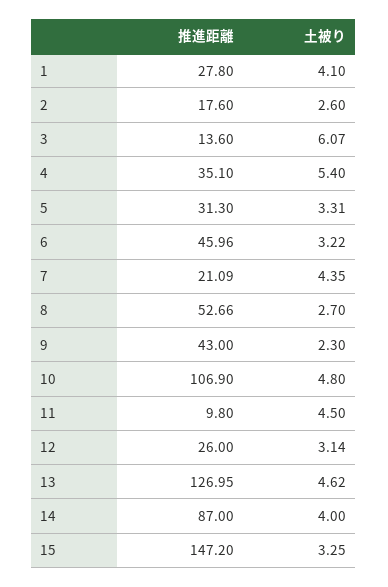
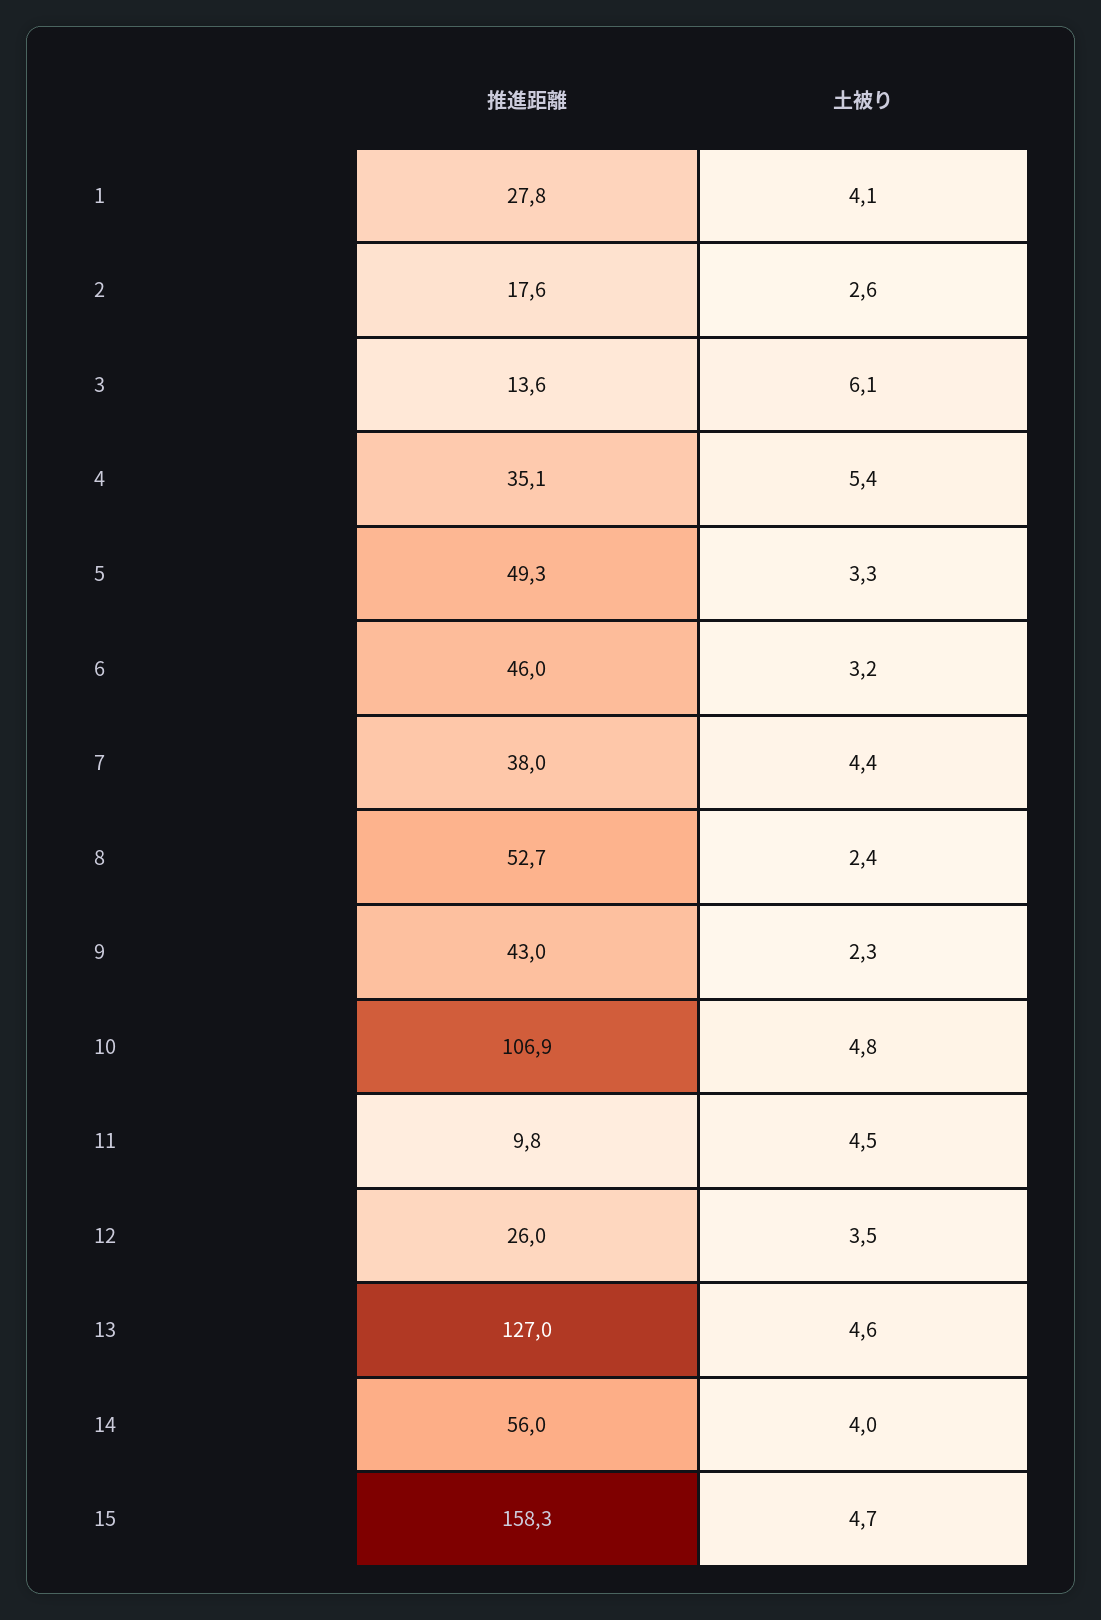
推進距離, 5: 31.3 -> 49.3
推進距離, 7: 21.09 -> 38
土被り, 8: 2.7 -> 2.4
土被り, 12: 3.14 -> 3.5
推進距離, 14: 87 -> 56
推進距離, 15: 147.2 -> 158.3
土被り, 15: 3.25 -> 4.7

